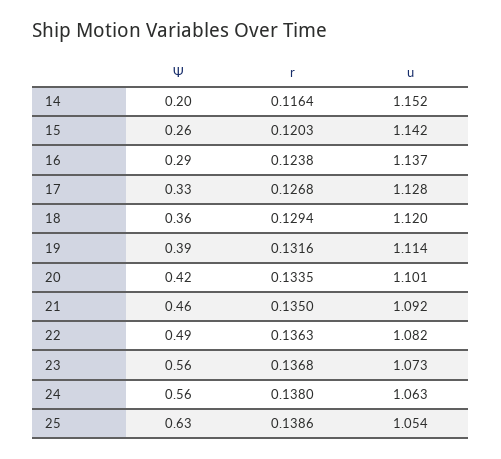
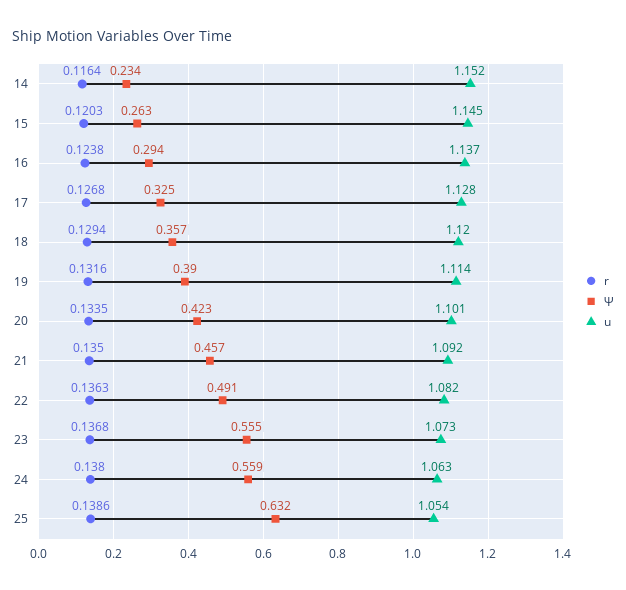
Ψ, 14: 0.2 -> 0.234
u, 15: 1.142 -> 1.145

